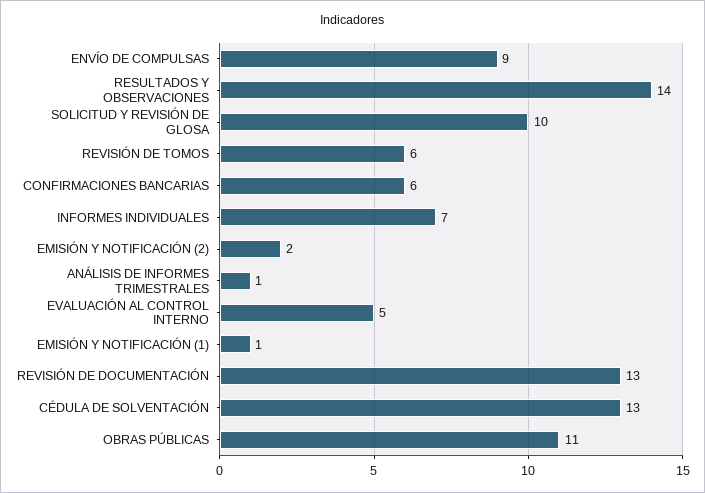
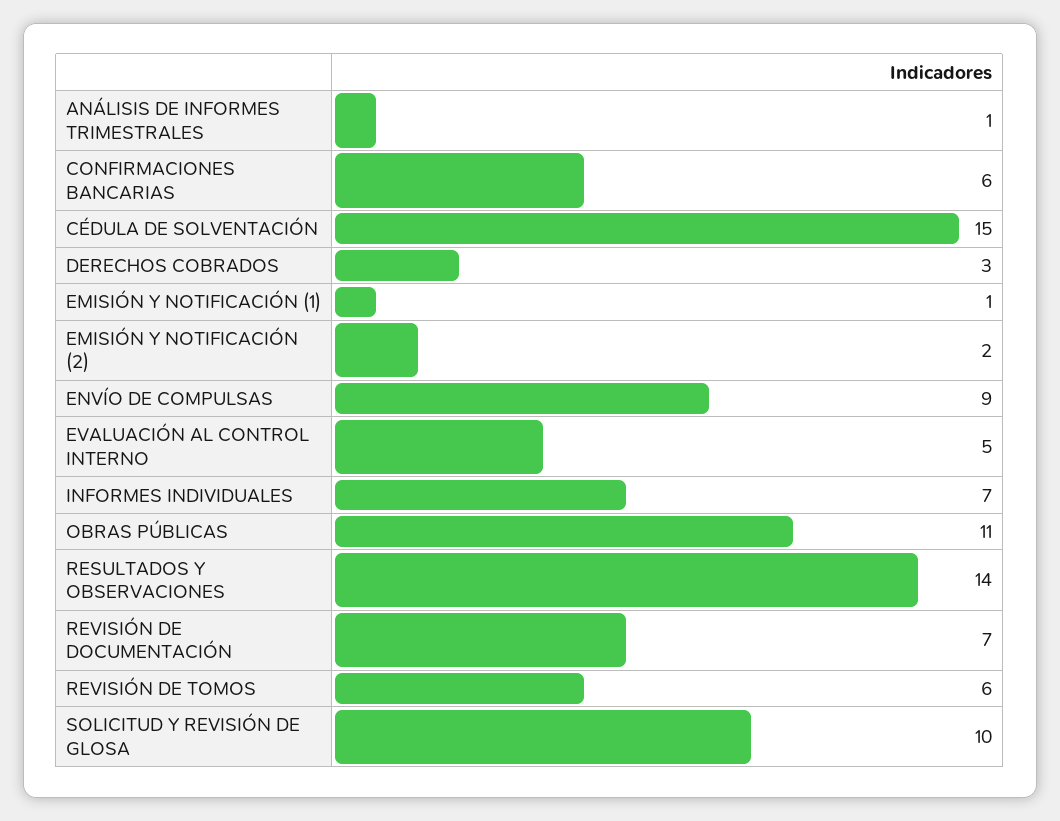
REVISIÓN DE DOCUMENTACIÓN: 13 -> 7
CÉDULA DE SOLVENTACIÓN: 13 -> 15
DERECHOS COBRADOS: none -> 3

